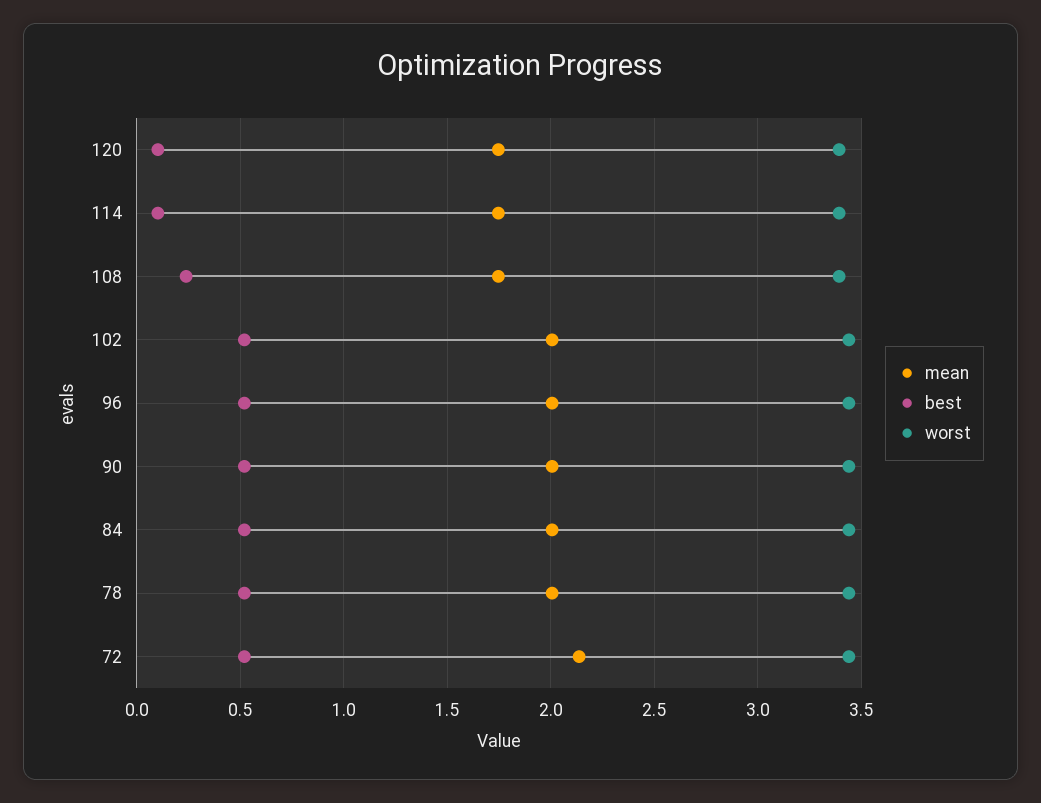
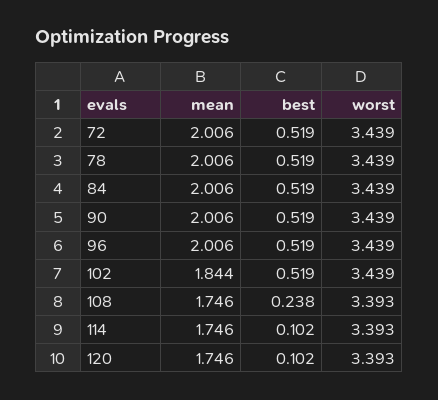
mean, 102: 2 -> 1.844
mean, 72: 2.15 -> 2.006

